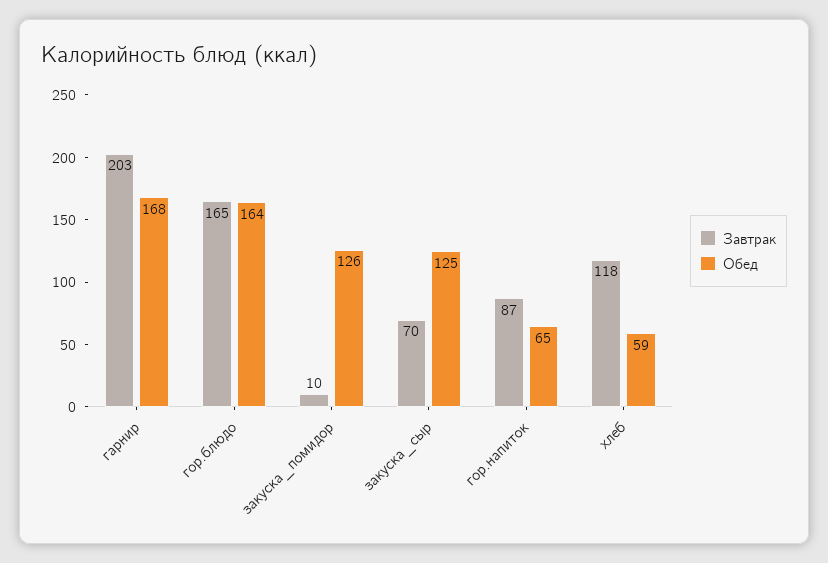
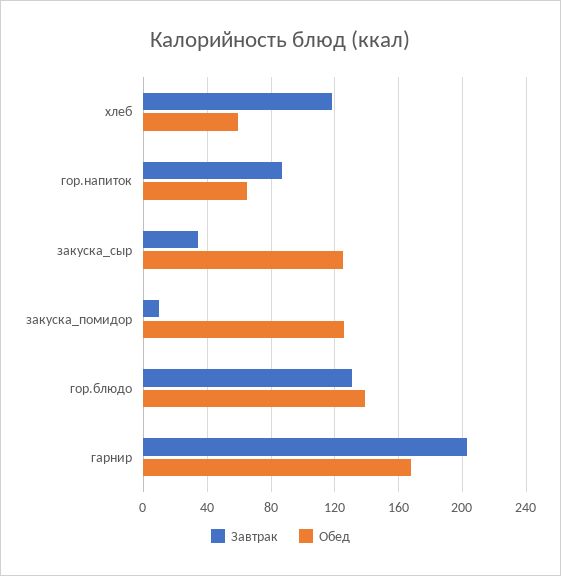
Завтрак, гор.блюдо: 165 -> 130
Обед, гор.блюдо: 164 -> 140
Завтрак, закуска_сыр: 70 -> 35

